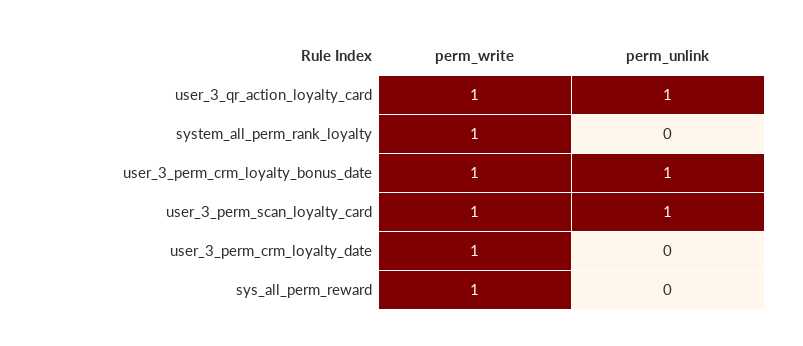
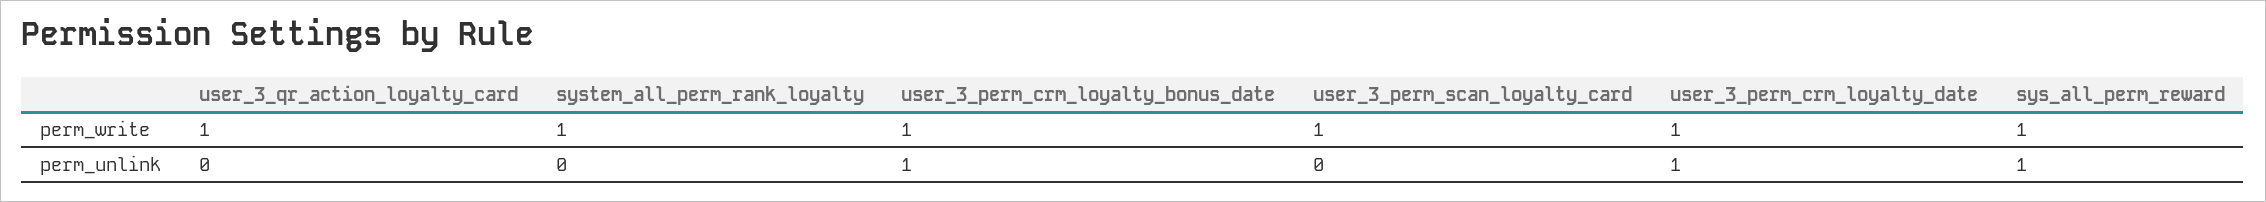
perm_unlink, user_3_qr_action_loyalty_card: 1 -> 0
perm_unlink, user_3_perm_scan_loyalty_card: 1 -> 0
perm_unlink, user_3_perm_crm_loyalty_date: 0 -> 1
perm_unlink, sys_all_perm_reward: 0 -> 1

